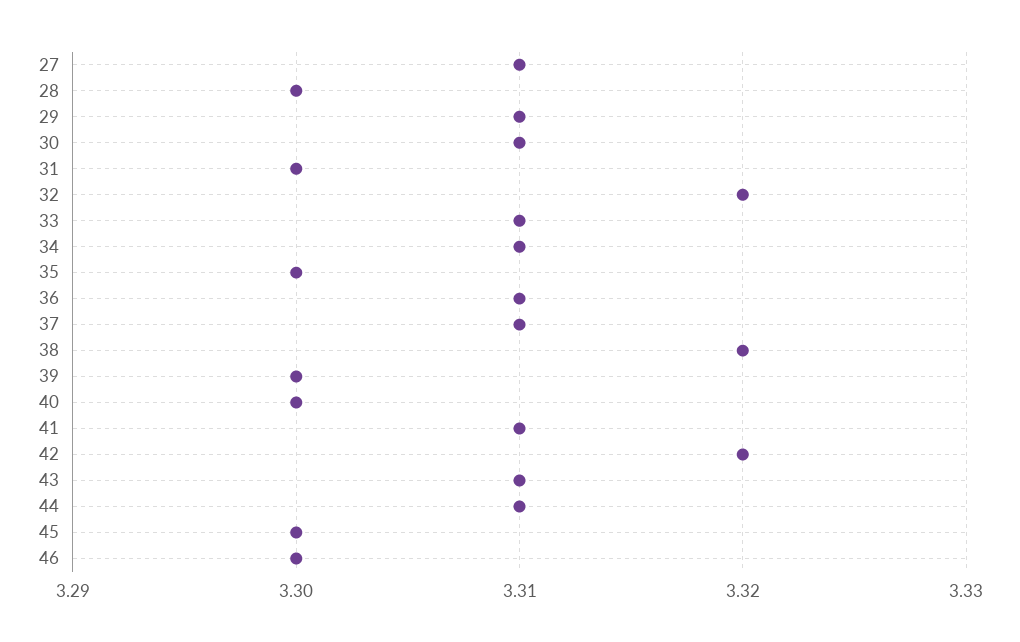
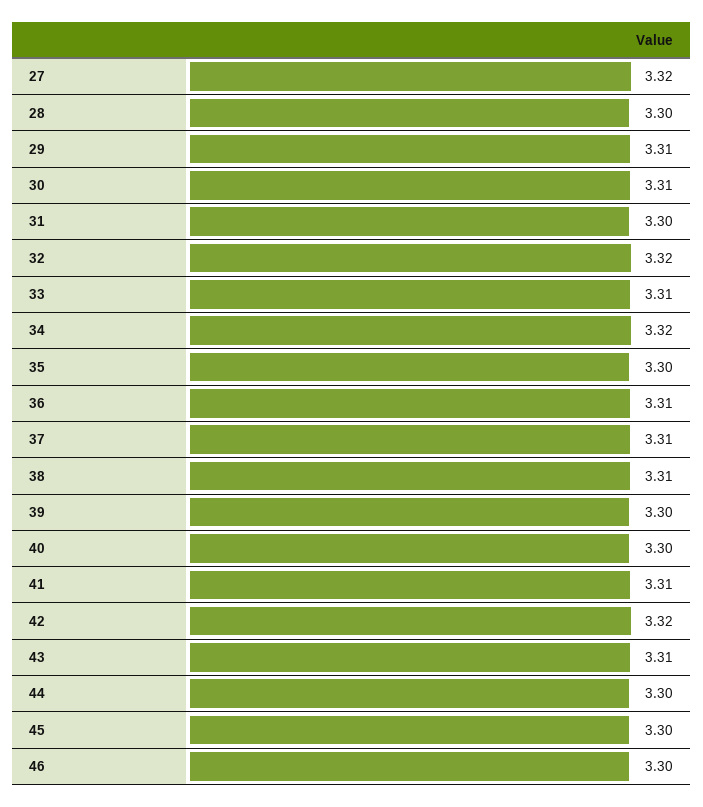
27: 3.31 -> 3.32
34: 3.31 -> 3.32
38: 3.32 -> 3.31
44: 3.31 -> 3.3

